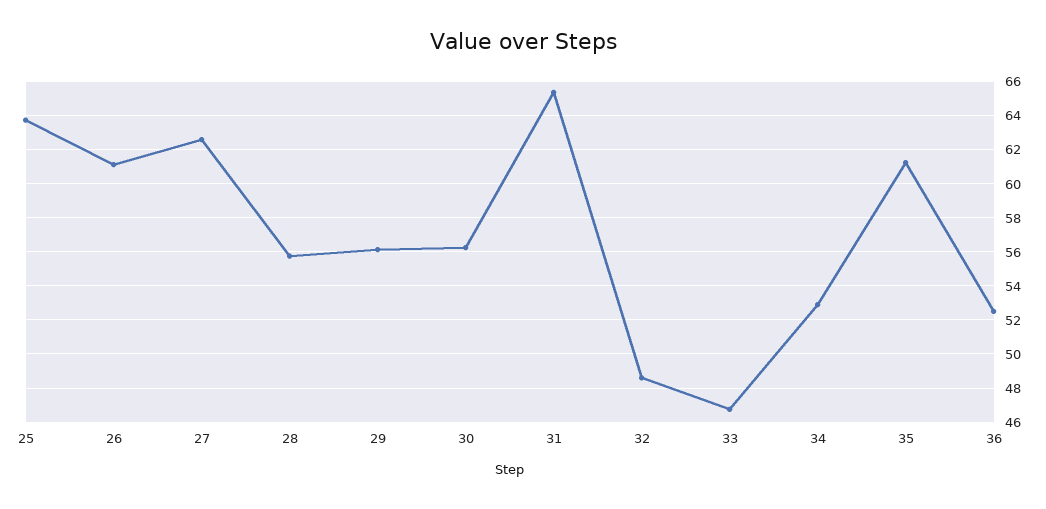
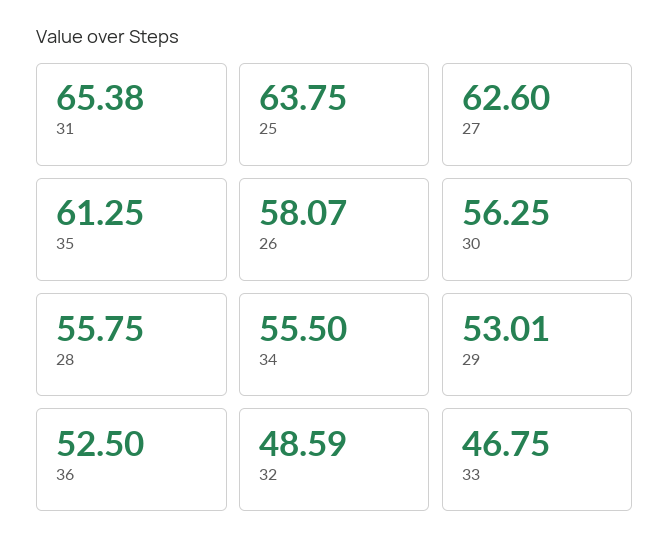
26: 61 -> 58.07
29: 56 -> 53.01
34: 53 -> 55.5

